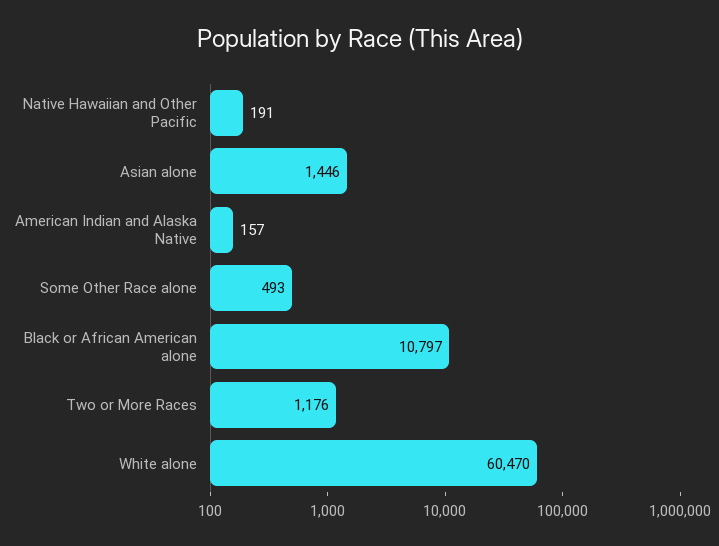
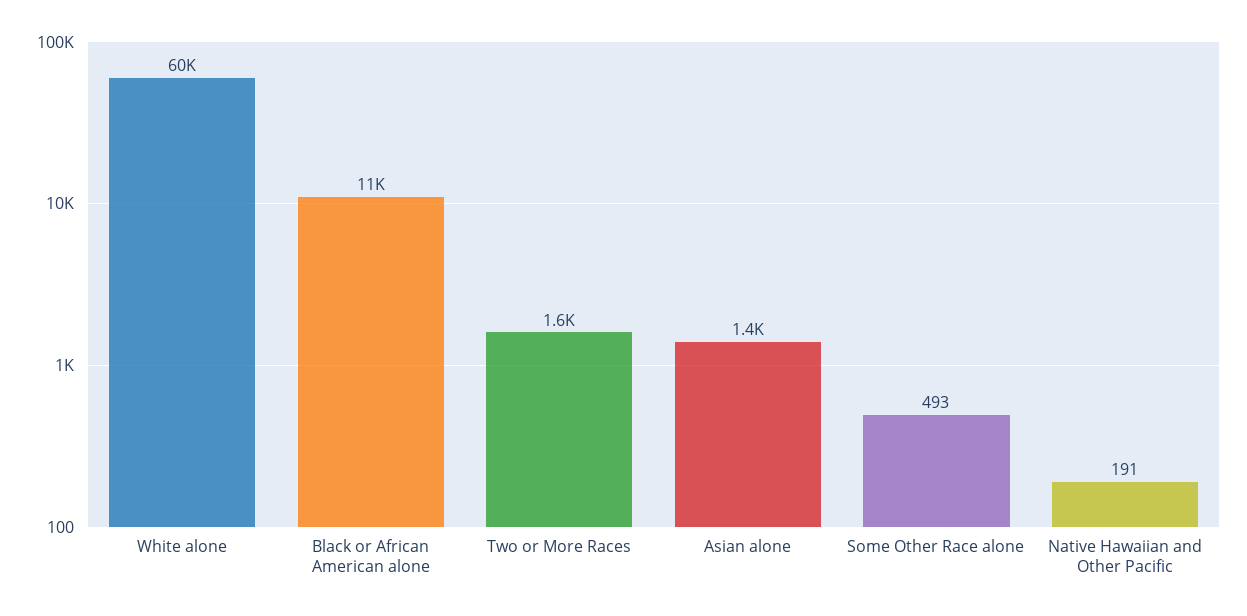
American Indian and Alaska Native: 157 -> none
Two or More Races: 1176 -> 1600

